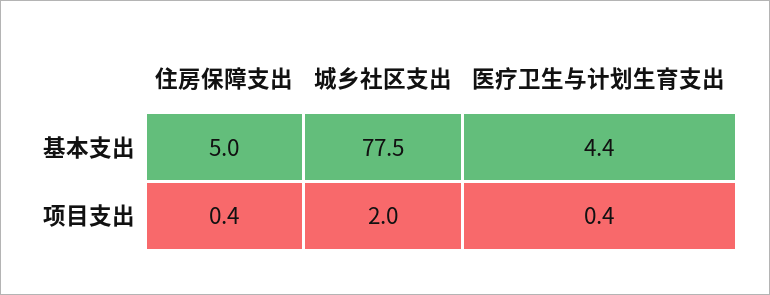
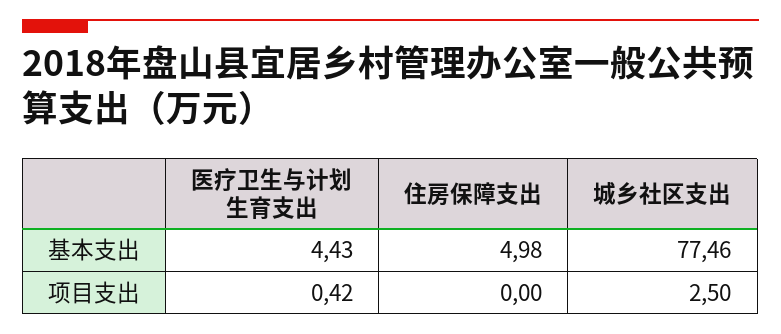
住房保障支出, 项目支出: 0.4 -> 0
城乡社区支出, 项目支出: 2 -> 2.5

